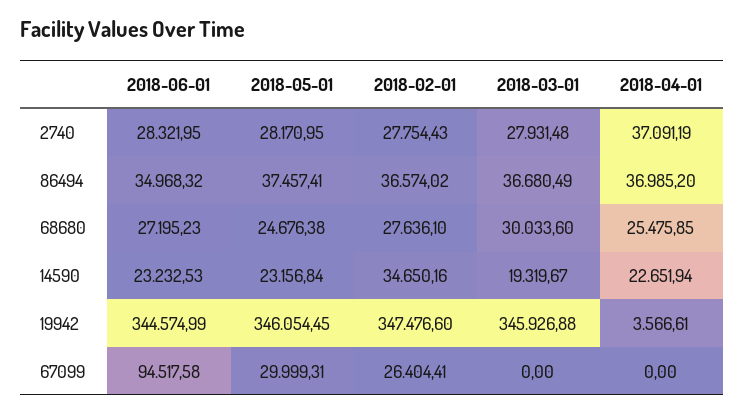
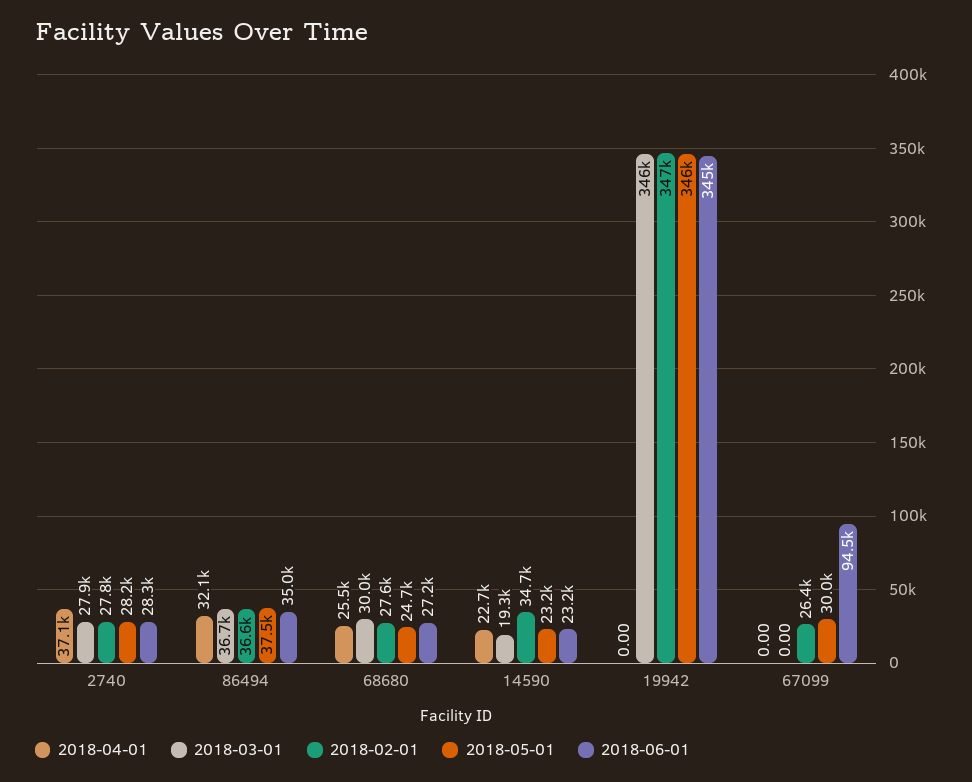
2018-04-01, 86494: 36985.2 -> 32100
2018-04-01, 19942: 3566.61 -> 0

